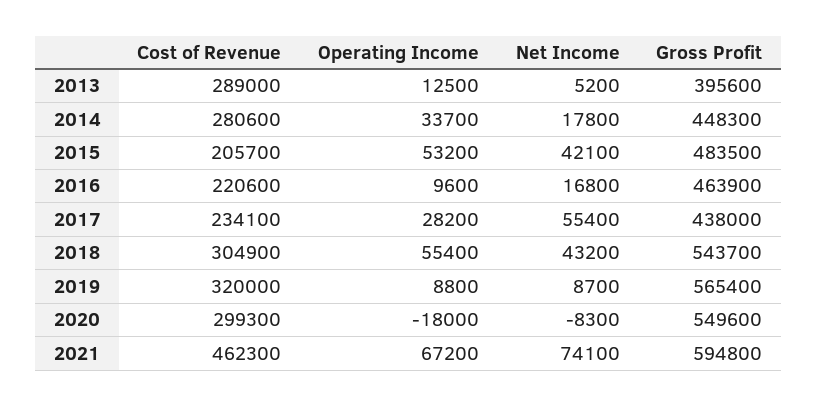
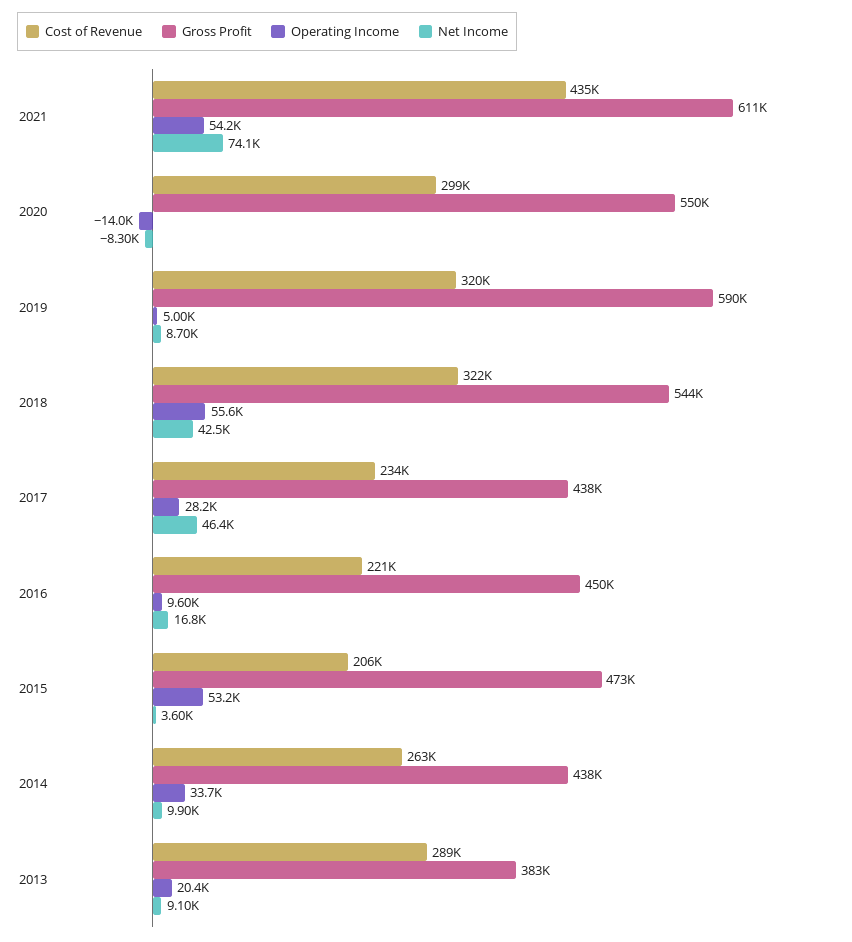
Operating Income, 2013: 12500 -> 20400
Net Income, 2013: 5200 -> 9100
Gross Profit, 2013: 395600 -> 383000
Cost of Revenue, 2014: 280600 -> 263000
Net Income, 2014: 17800 -> 9900
Gross Profit, 2014: 448300 -> 438000
Net Income, 2015: 42100 -> 3600
Gross Profit, 2015: 483500 -> 473000
Gross Profit, 2016: 463900 -> 450000
Net Income, 2017: 55400 -> 46400
Cost of Revenue, 2018: 304900 -> 322000
Operating Income, 2018: 55400 -> 55600
Net Income, 2018: 43200 -> 42500
Operating Income, 2019: 8800 -> 5000
Gross Profit, 2019: 565400 -> 590000
Operating Income, 2020: -18000 -> -14000
Cost of Revenue, 2021: 462300 -> 435000
Operating Income, 2021: 67200 -> 54200
Gross Profit, 2021: 594800 -> 611000

